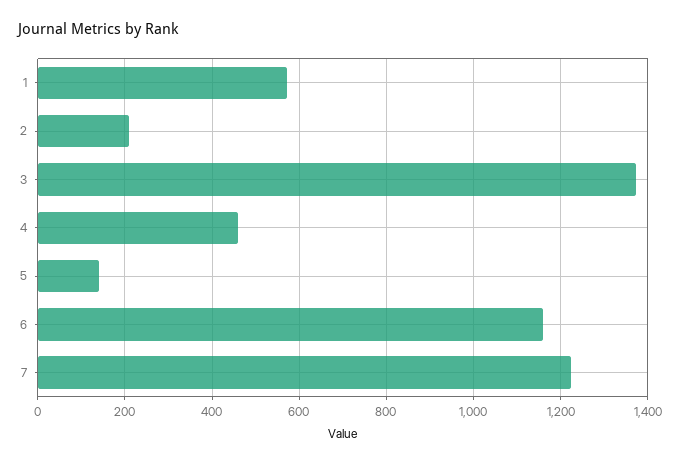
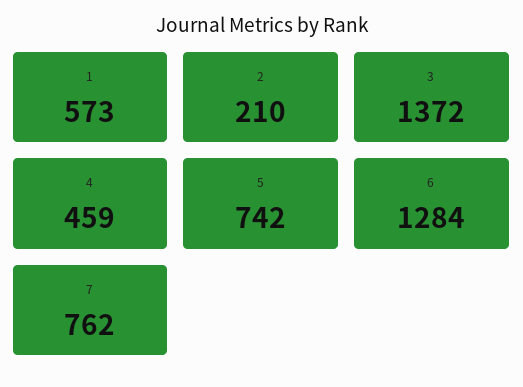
5: 140 -> 742
6: 1160 -> 1284
7: 1220 -> 762

